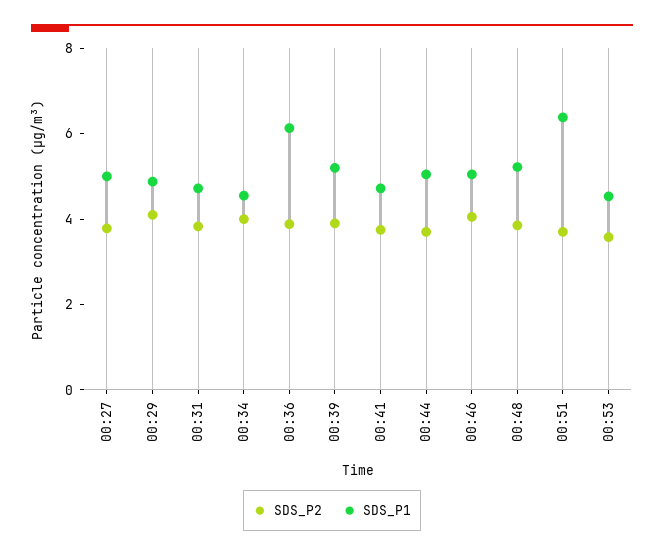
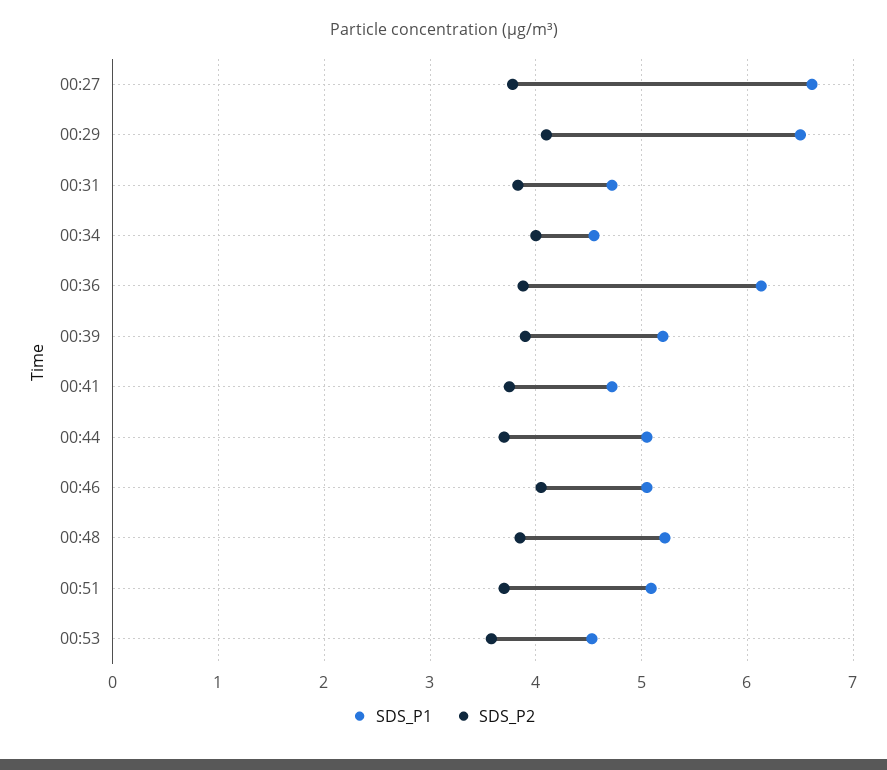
SDS_P1, 00:27: 5 -> 6.6
SDS_P1, 00:29: 5 -> 6.5
SDS_P1, 00:51: 6.5 -> 5.1

